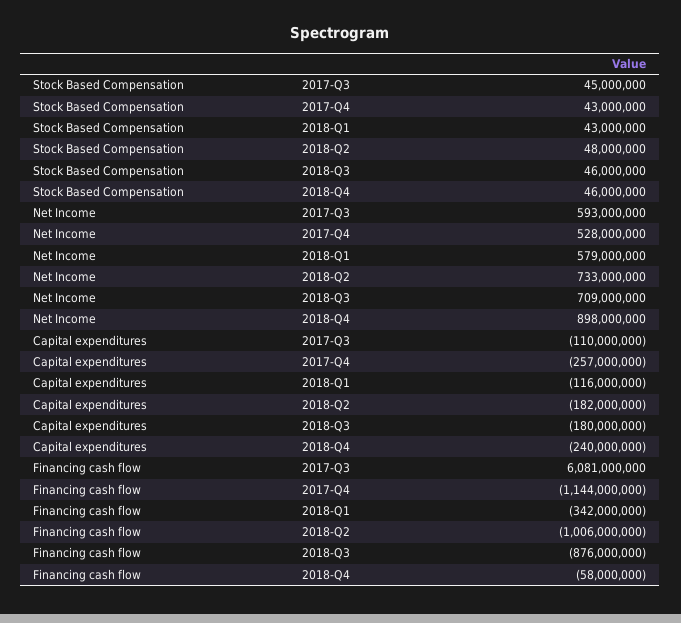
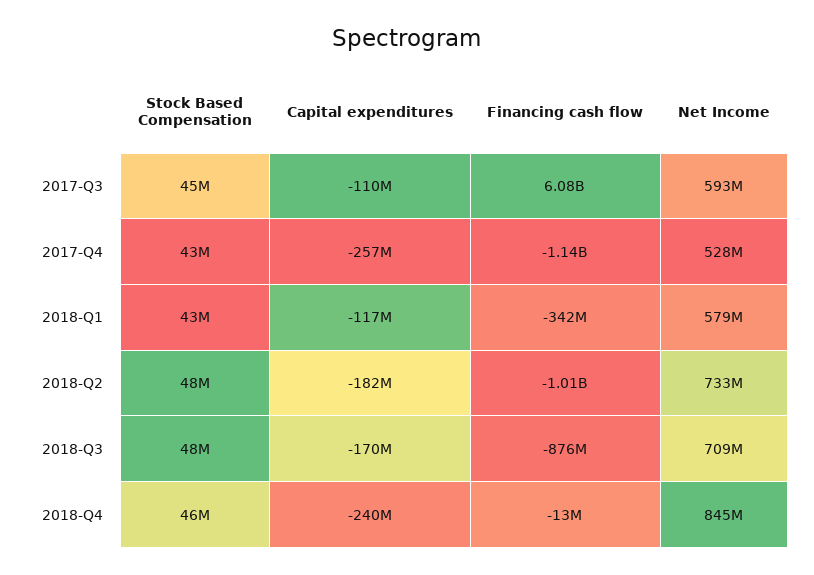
Stock Based Compensation, 2018-Q3: 46000000 -> 48000000
Net Income, 2018-Q4: 898000000 -> 845000000
Capital expenditures, 2018-Q1: -116000000 -> -117000000
Capital expenditures, 2018-Q3: -180000000 -> -170000000
Financing cash flow, 2018-Q4: -58000000 -> -13000000

